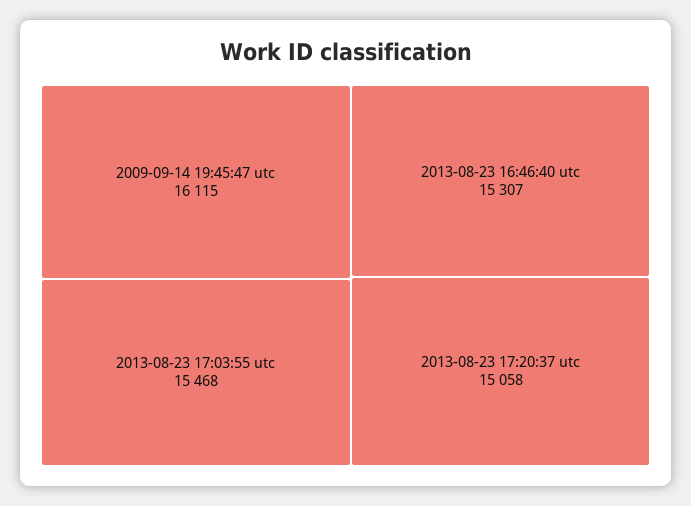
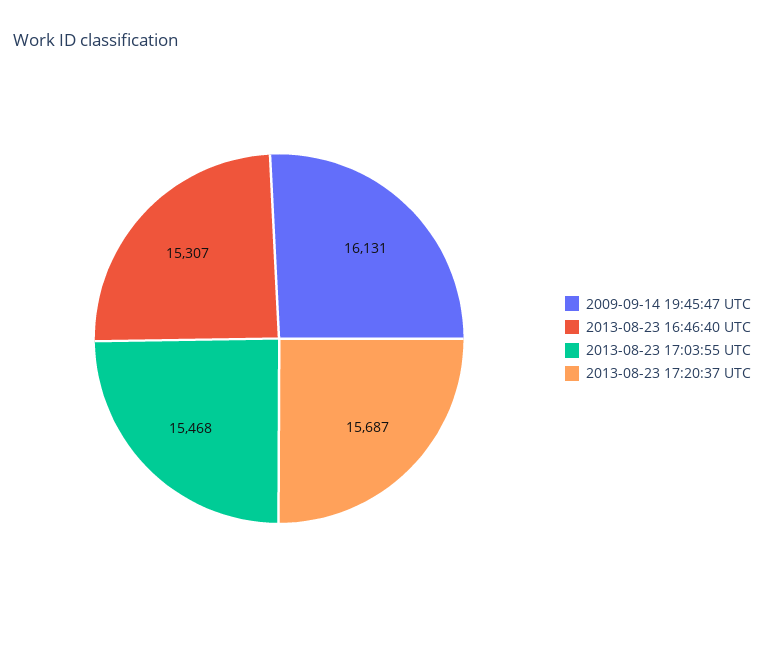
2009-09-14 19:45:47 utc: 16115 -> 16131
2013-08-23 17:20:37 utc: 15058 -> 15687

